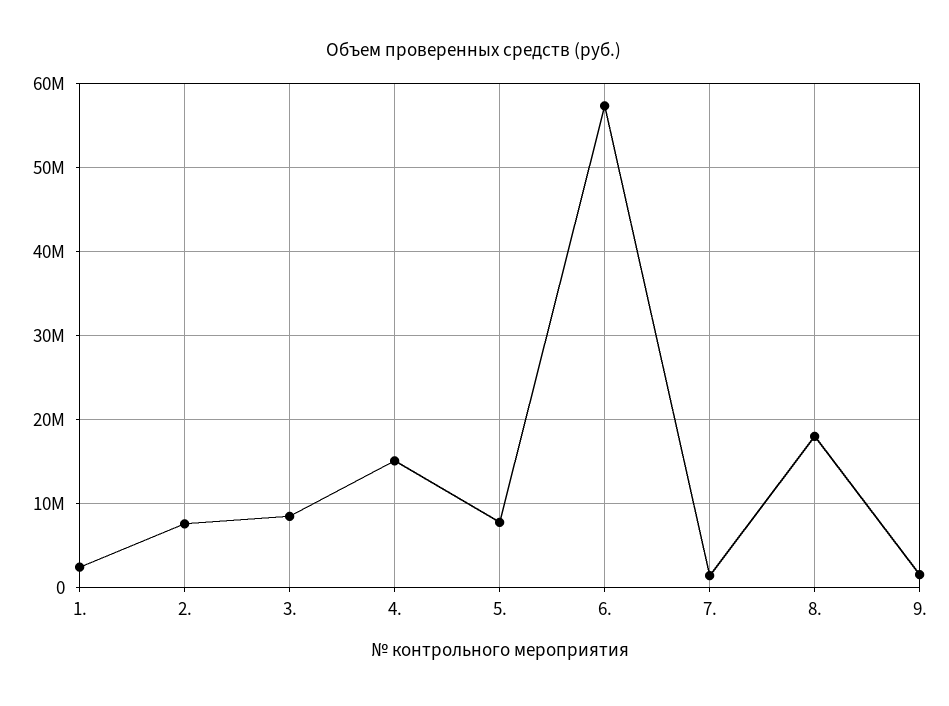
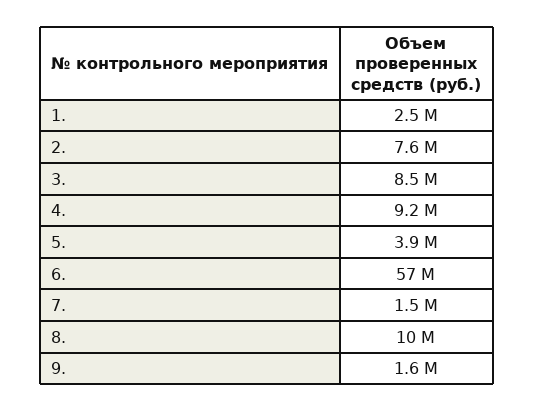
4.: 15000000 -> 9200000
5.: 8000000 -> 3900000
8.: 18000000 -> 10000000

